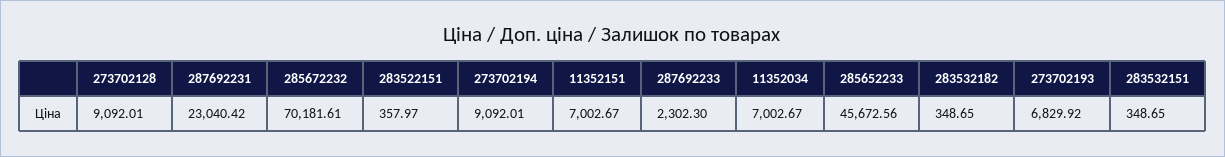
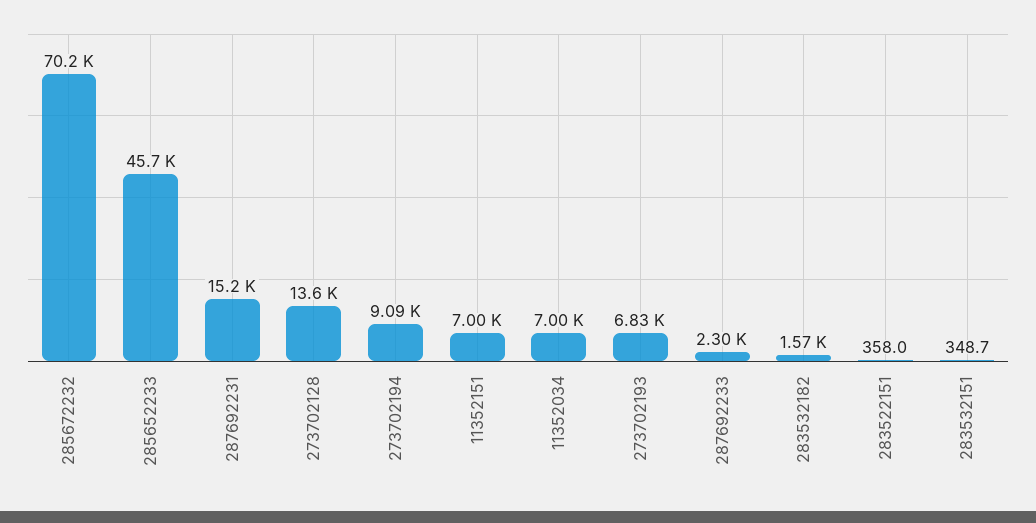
273702128: 9092.01 -> 13600
287692231: 23040.42 -> 15200
283532182: 348.65 -> 1570

